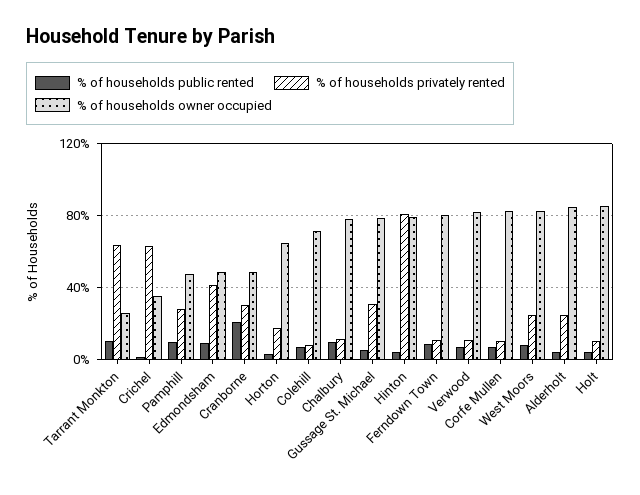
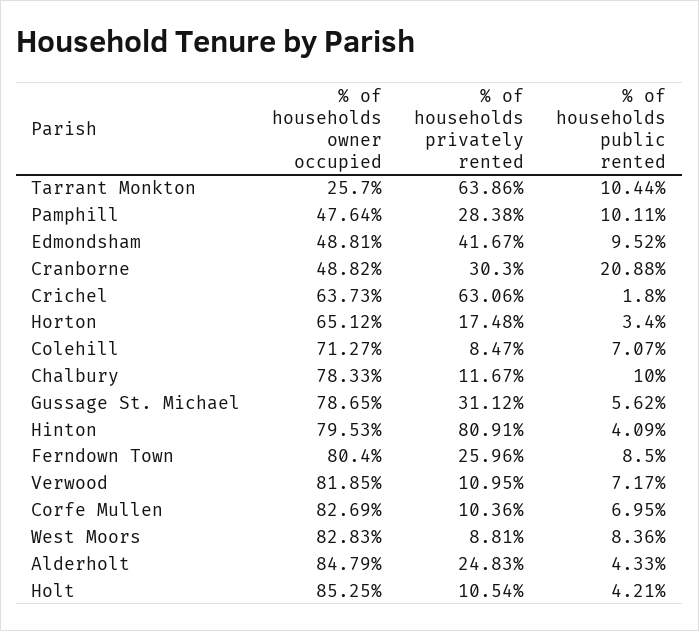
% of households owner occupied, Crichel: 35 -> 63.73
% of households privately rented, Ferndown Town: 10 -> 25.96
% of households privately rented, West Moors: 25 -> 8.81

